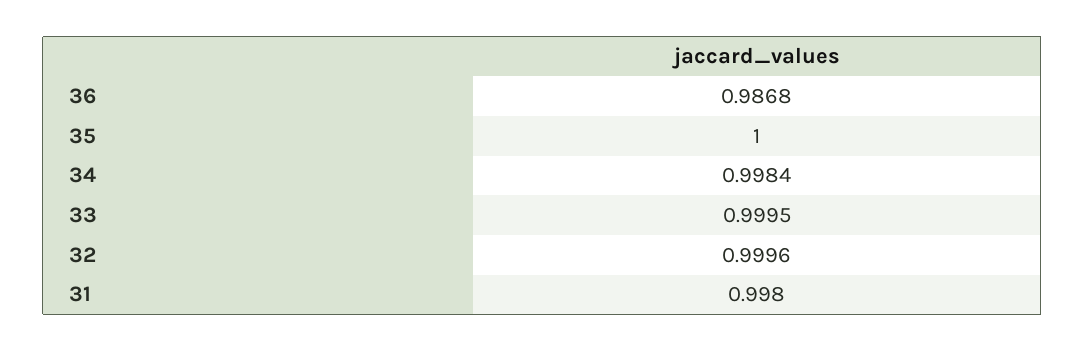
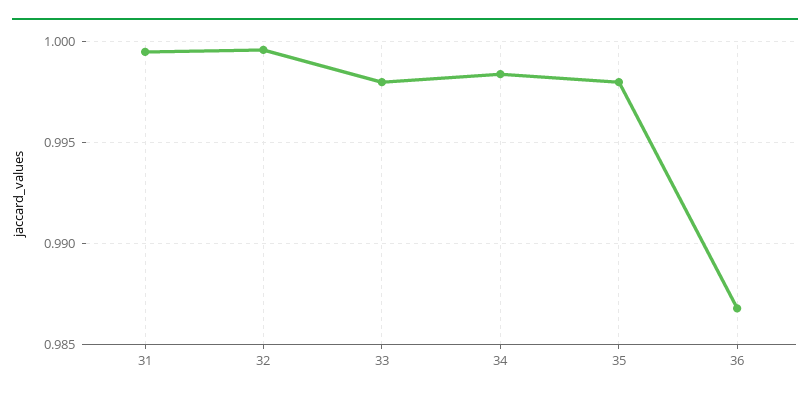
35: 1 -> 0.998
33: 0.9995 -> 0.998
31: 0.998 -> 0.9995

